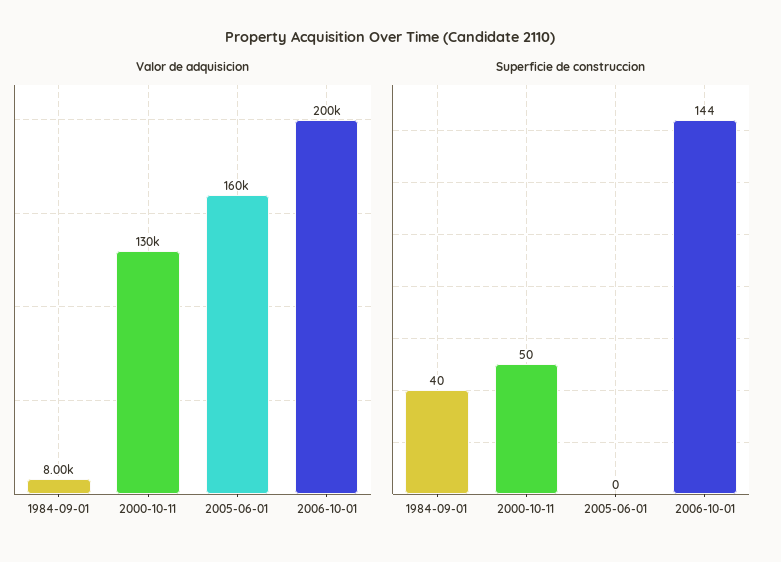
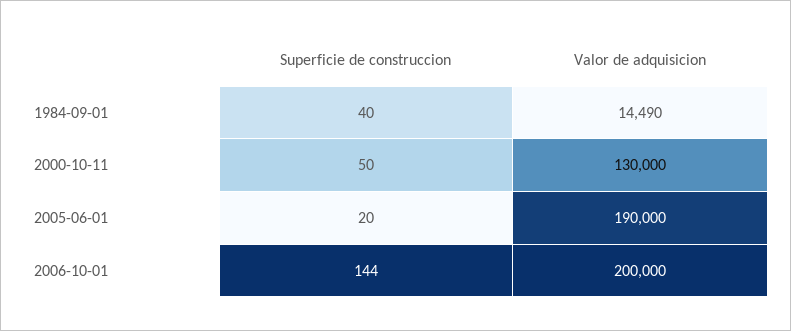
Valor de adquisicion, 1984-09-01: 8000 -> 14490
Valor de adquisicion, 2005-06-01: 160000 -> 190000
Superficie de construccion, 2005-06-01: 0 -> 20

